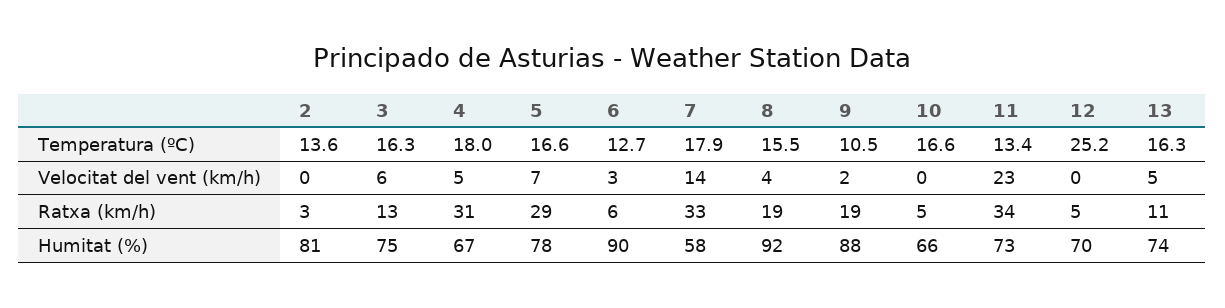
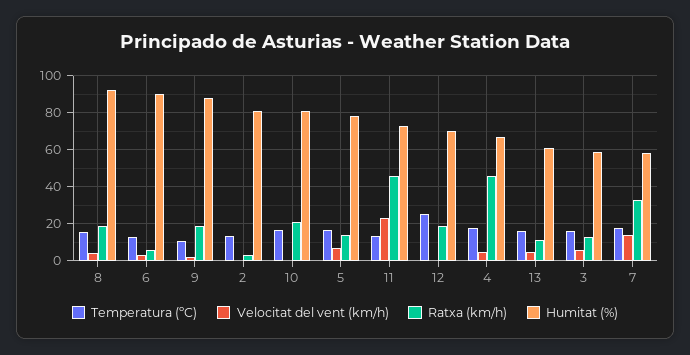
Ratxa (km/h), 4: 31 -> 45
Ratxa (km/h), 5: 29 -> 15
Ratxa (km/h), 10: 5 -> 20
Ratxa (km/h), 11: 34 -> 45
Ratxa (km/h), 12: 5 -> 20
Humitat (%), 3: 75 -> 60
Humitat (%), 10: 66 -> 80
Humitat (%), 13: 74 -> 60

